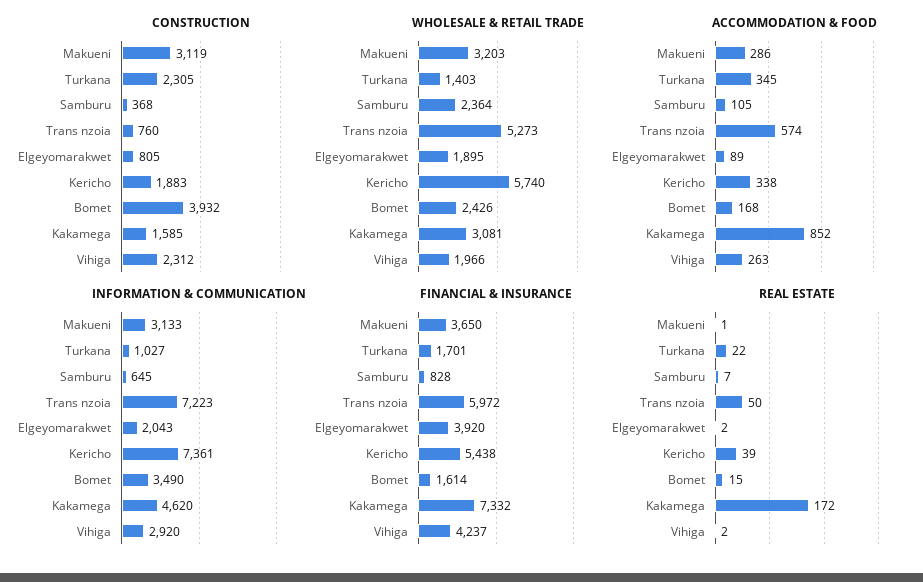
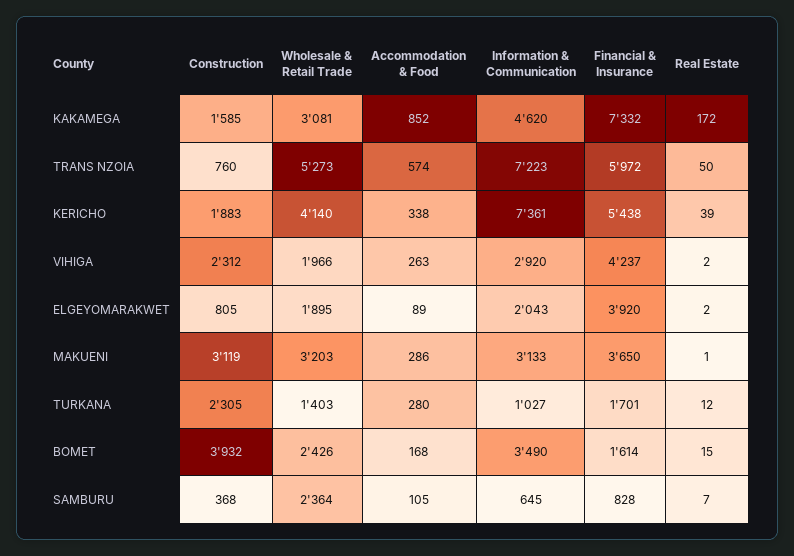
WHOLESALE & RETAIL TRADE, Kericho: 5740 -> 4140
ACCOMMODATION & FOOD, Turkana: 345 -> 280
REAL ESTATE, Turkana: 22 -> 12

